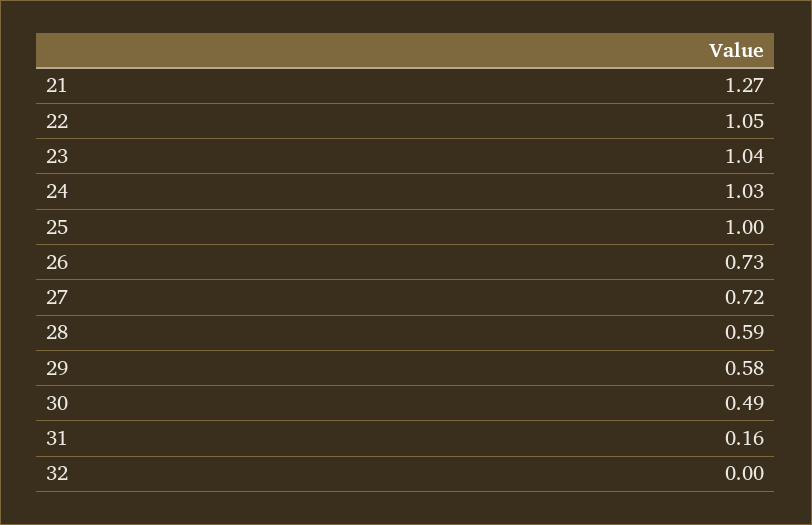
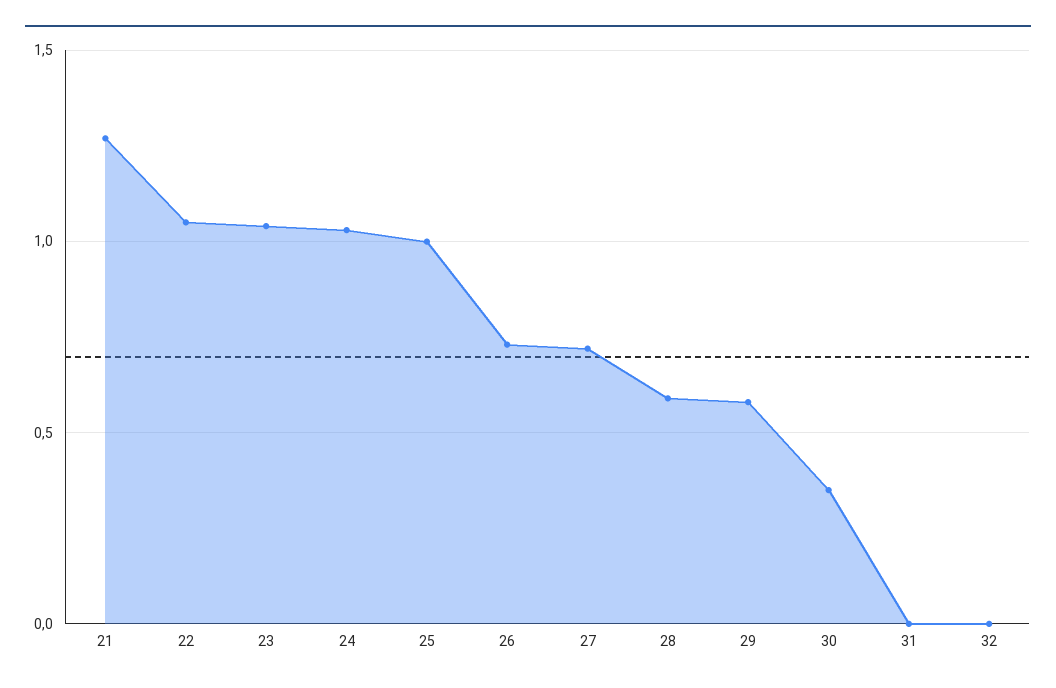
30: 0.49 -> 0.35
31: 0.16 -> 0

